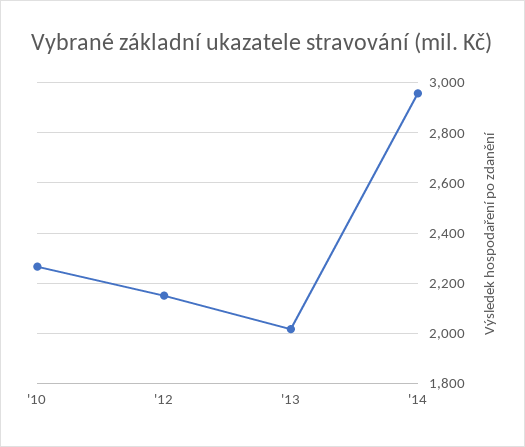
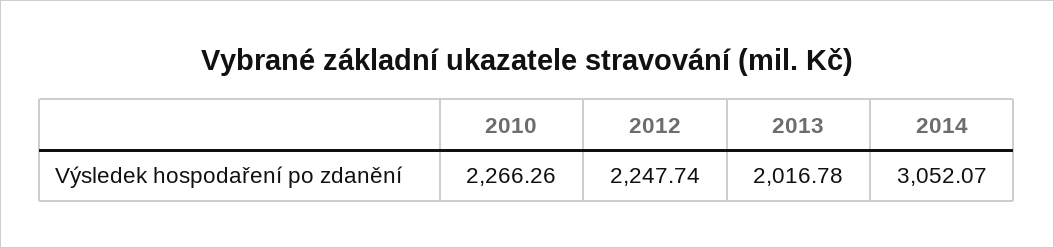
'12: 2150 -> 2247.74
'14: 2950 -> 3052.07

